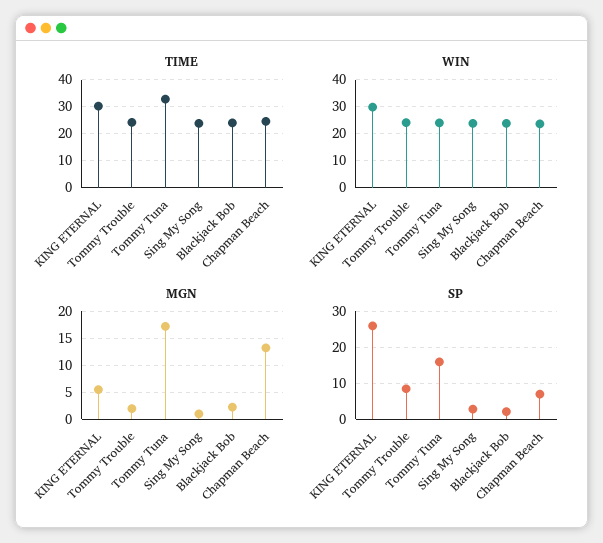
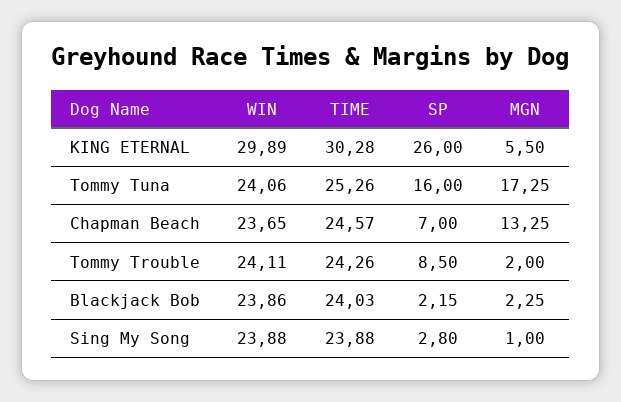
TIME, Tommy Tuna: 32.5 -> 25.26

